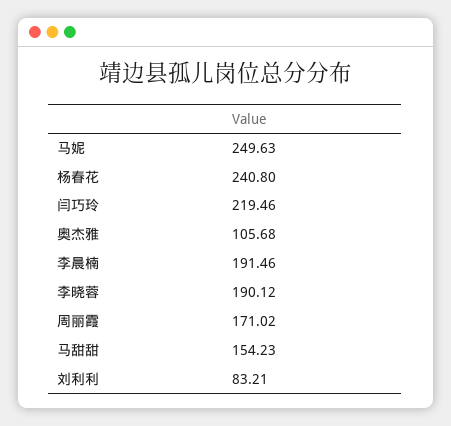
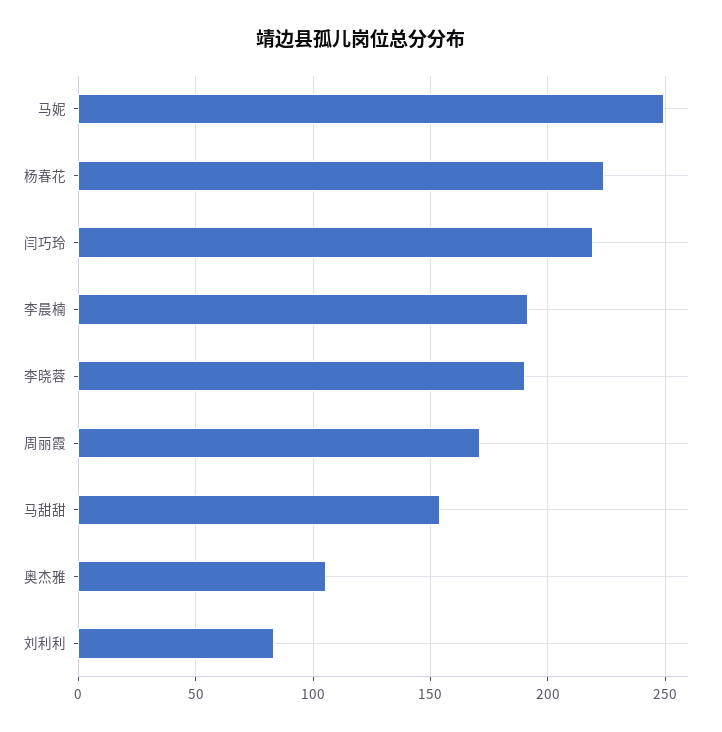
杨春花: 240.8 -> 225

